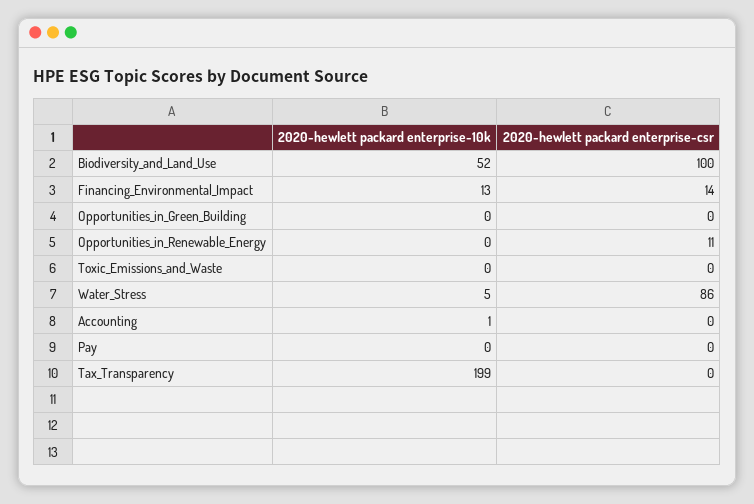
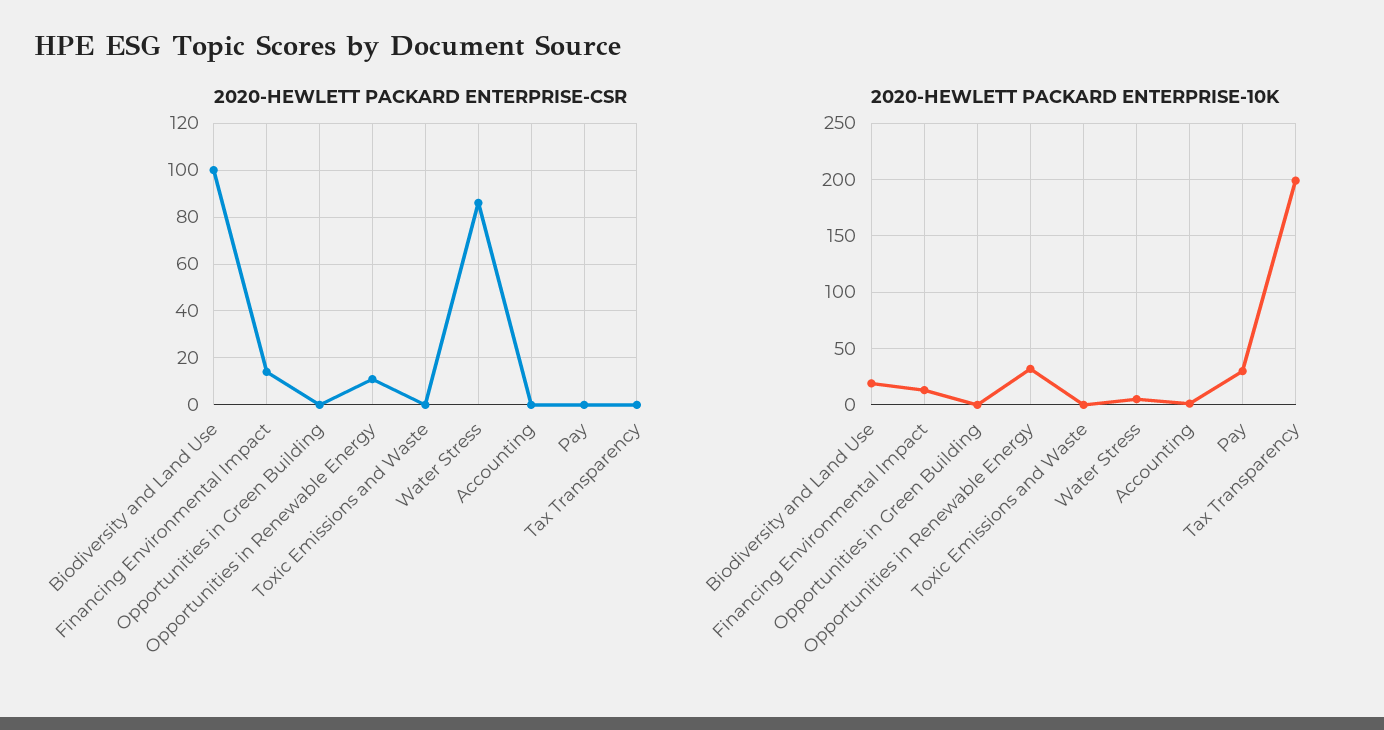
2020-hewlett packard enterprise-10k, Biodiversity_and_Land_Use: 52 -> 20
2020-hewlett packard enterprise-10k, Opportunities_in_Renewable_Energy: 0 -> 30
2020-hewlett packard enterprise-10k, Pay: 0 -> 30

